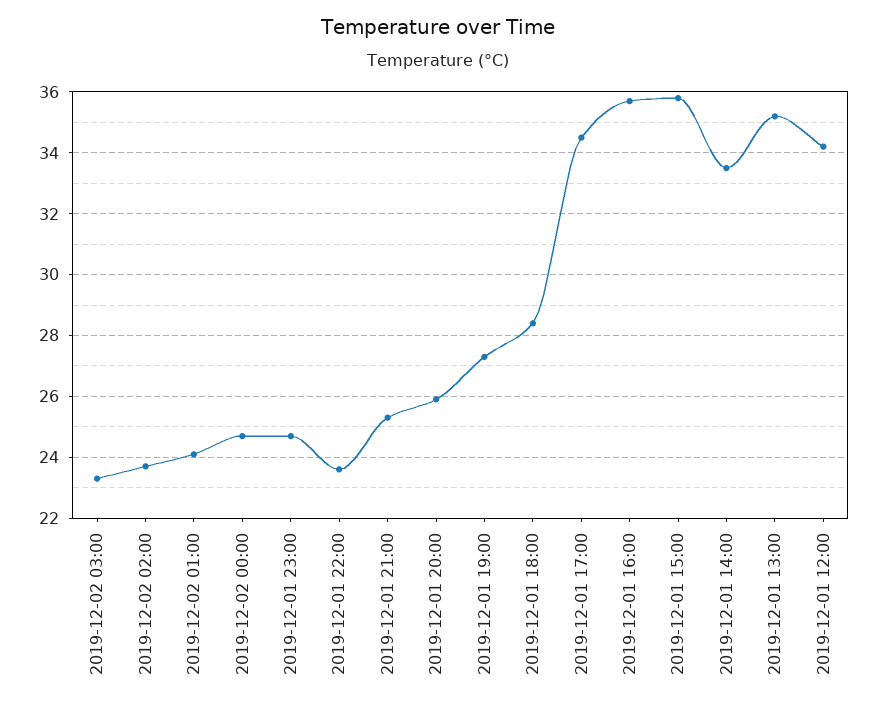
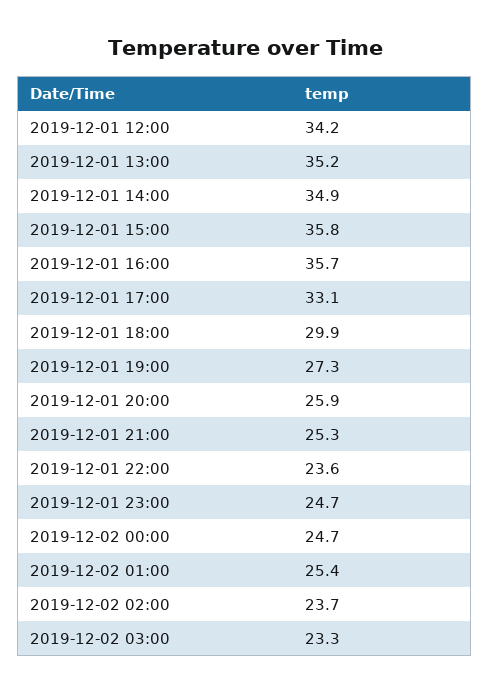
2019-12-02 01:00: 24 -> 25.4
2019-12-01 18:00: 28.5 -> 29.9
2019-12-01 17:00: 34.5 -> 33.1
2019-12-01 14:00: 33.5 -> 34.9

